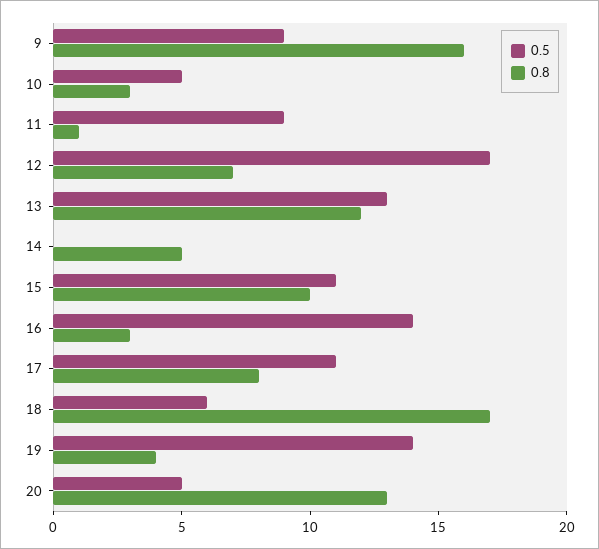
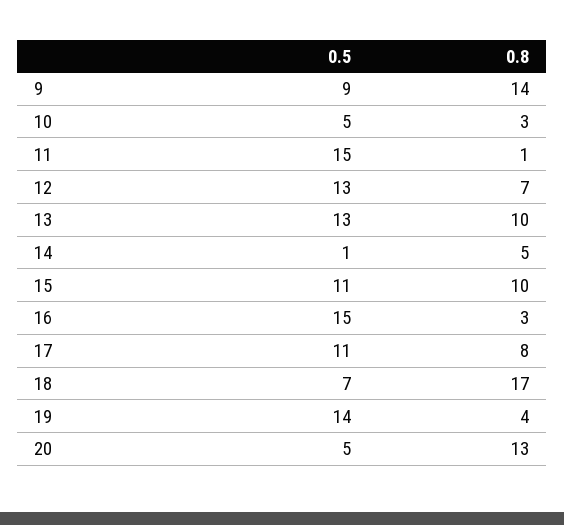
0.8, 9: 16 -> 14
0.5, 11: 9 -> 15
0.5, 12: 17 -> 13
0.8, 13: 12 -> 10
0.5, 14: 0 -> 1
0.5, 16: 14 -> 15
0.5, 18: 6 -> 7

